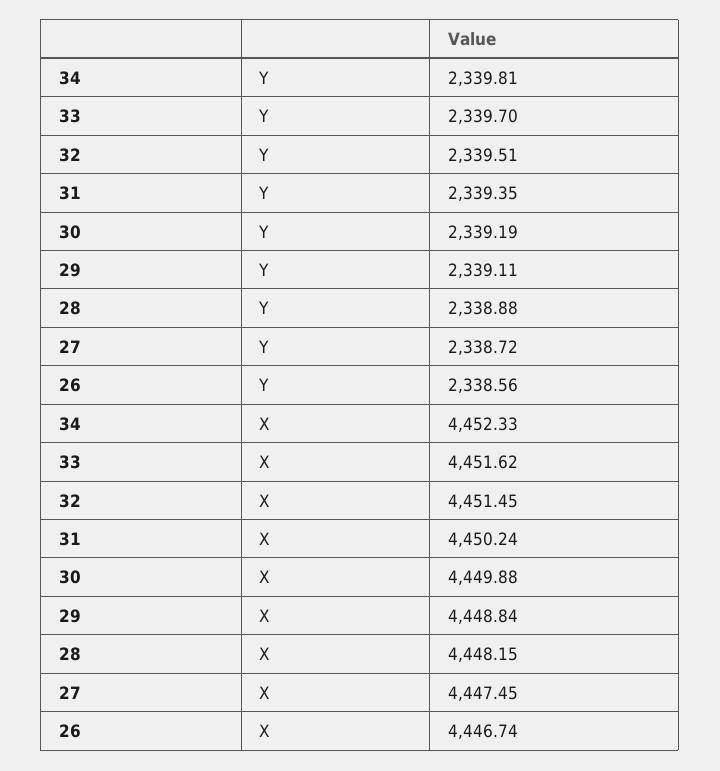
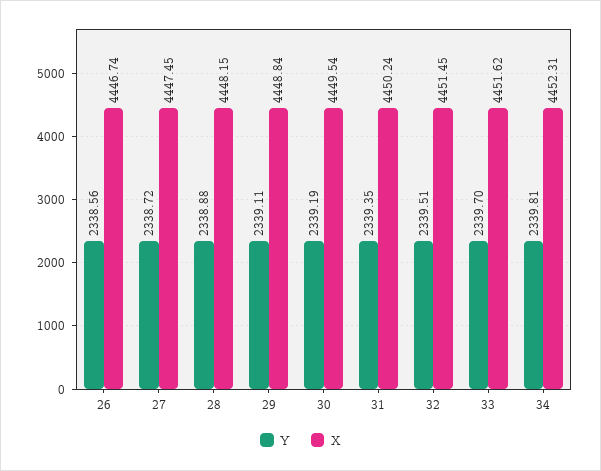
X, 34: 4452.33 -> 4452.31
X, 30: 4449.88 -> 4449.54

